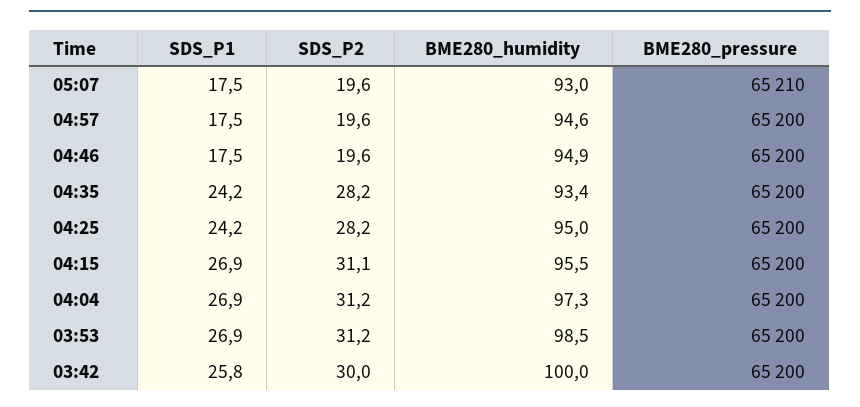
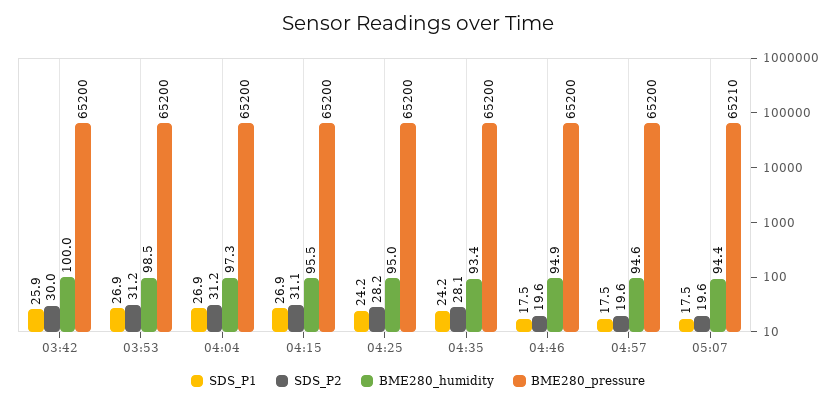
BME280_humidity, 05:07: 93 -> 94.4
SDS_P2, 04:35: 28.2 -> 28.1
SDS_P1, 03:42: 25.8 -> 25.9

